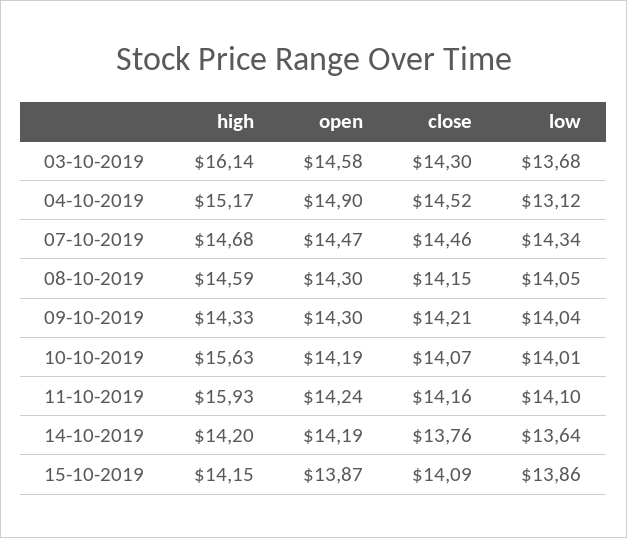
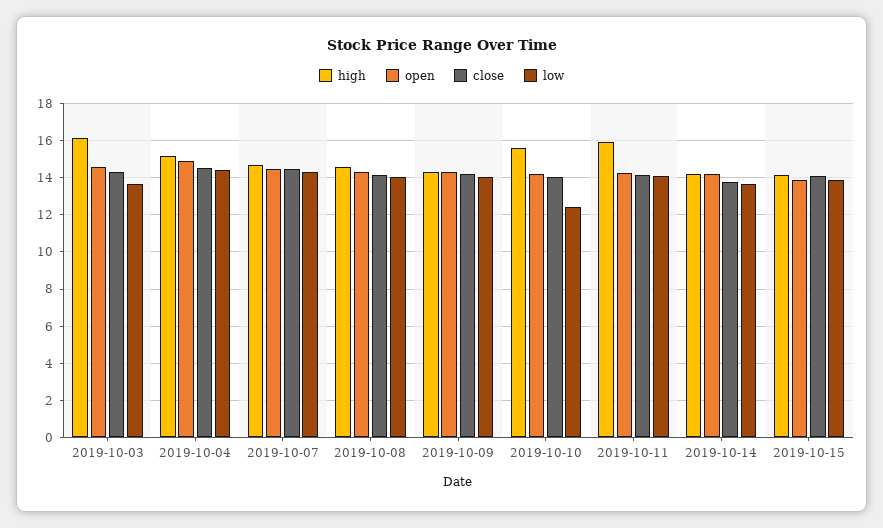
low, 04-10-2019: 13.12 -> 14.5
low, 10-10-2019: 14.01 -> 12.5

